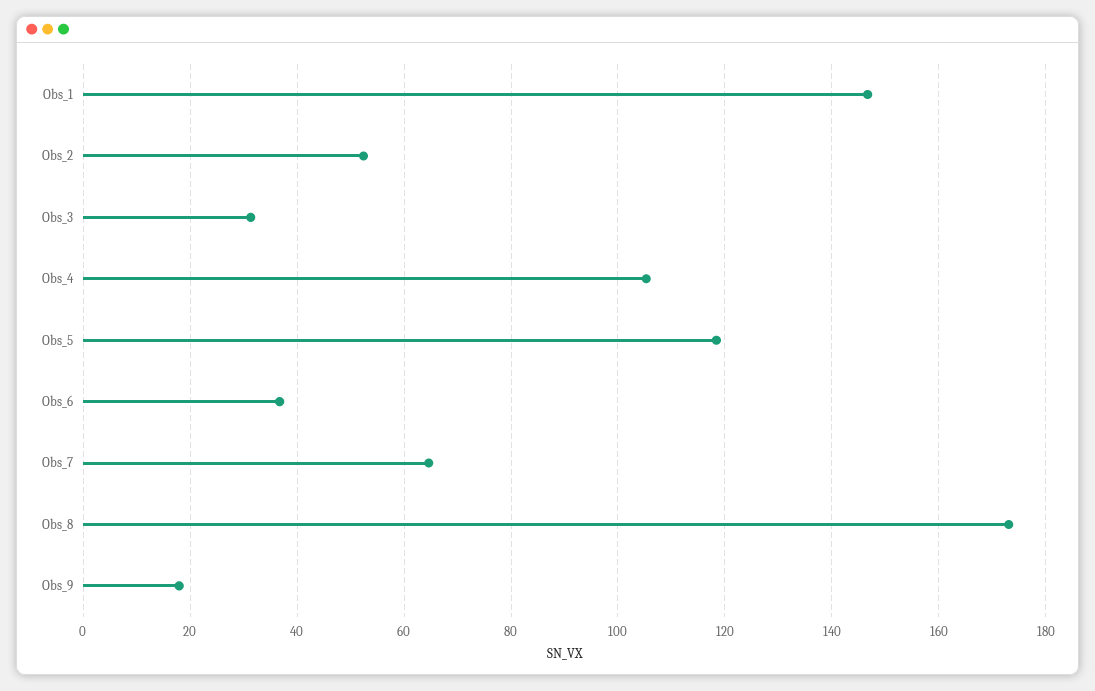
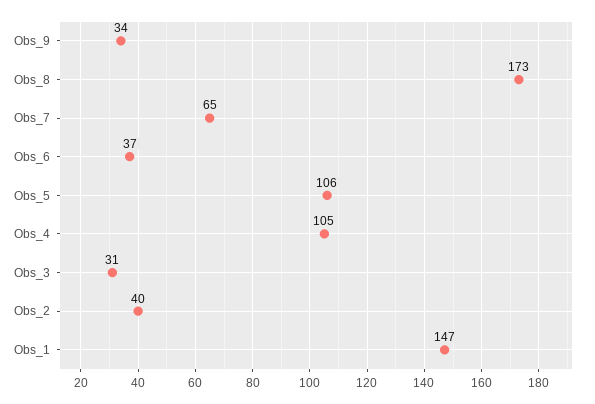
Obs_2: 52 -> 40
Obs_5: 118 -> 106
Obs_9: 18 -> 34

